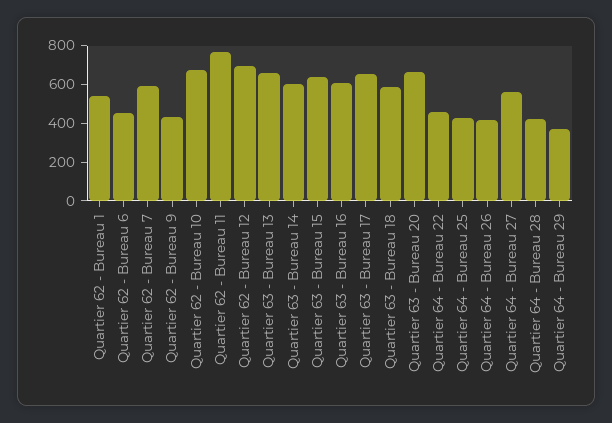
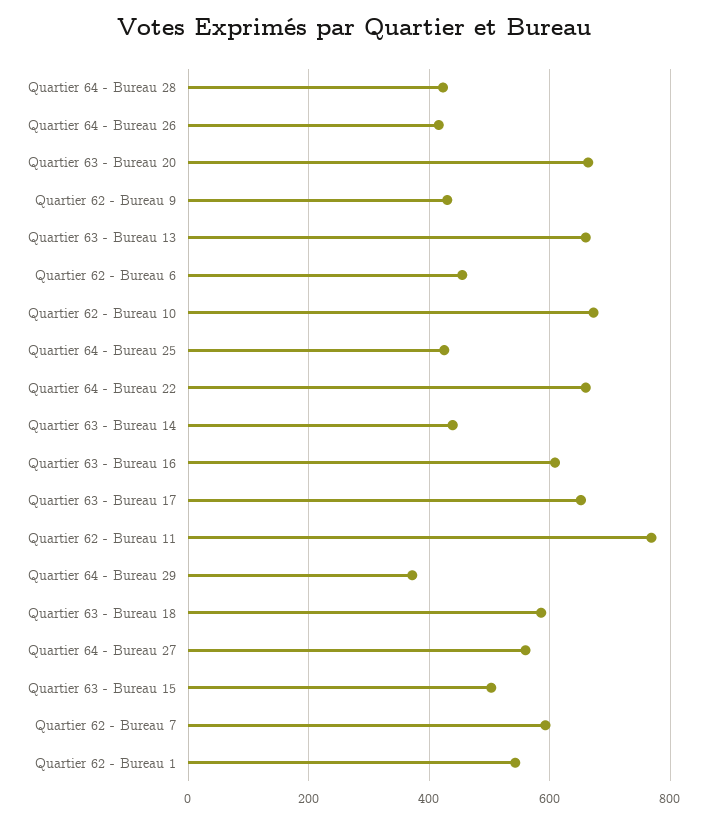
Quartier 62 - Bureau 12: 700 -> none
Quartier 63 - Bureau 14: 600 -> 440
Quartier 63 - Bureau 15: 650 -> 500
Quartier 64 - Bureau 22: 450 -> 660

